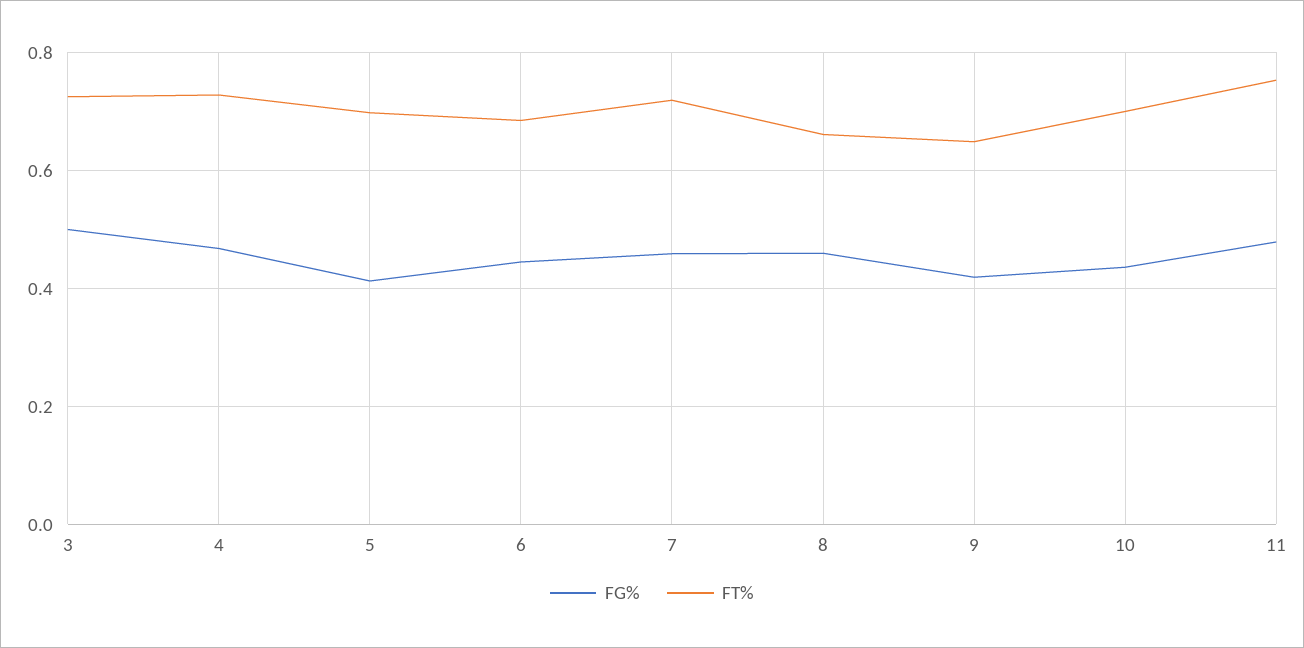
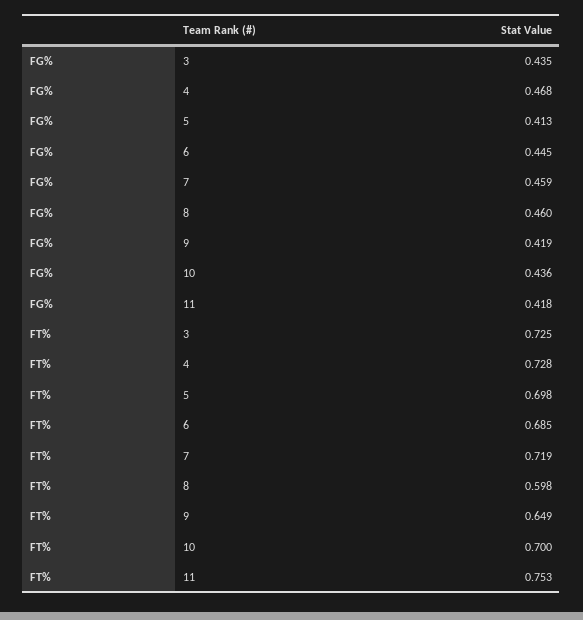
FG%, 3: 0.5 -> 0.435
FT%, 8: 0.66 -> 0.598
FG%, 11: 0.48 -> 0.418

